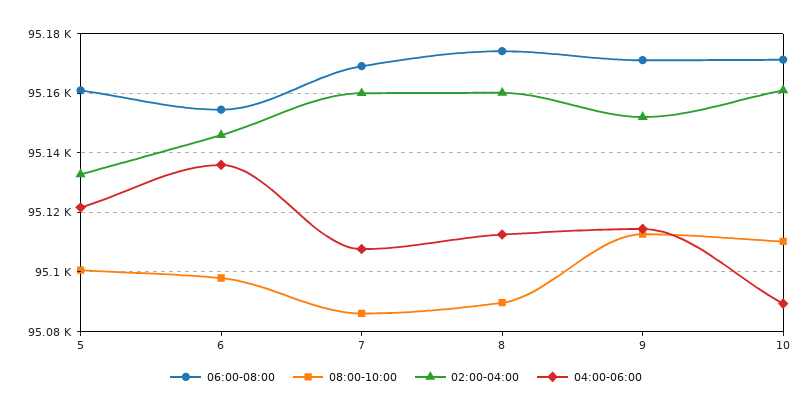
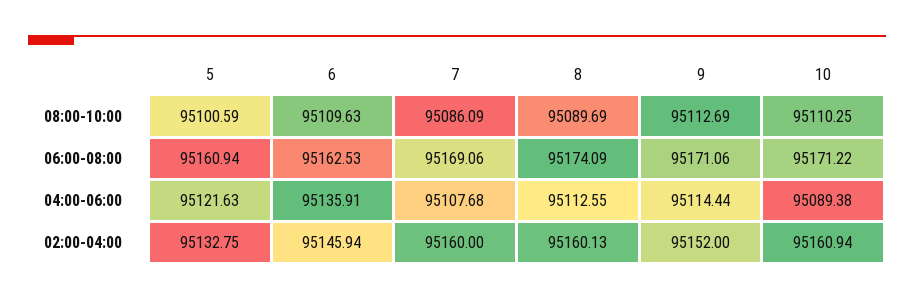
06:00-08:00, 6: 95155 -> 95162.53
08:00-10:00, 6: 95097.5 -> 95109.63

